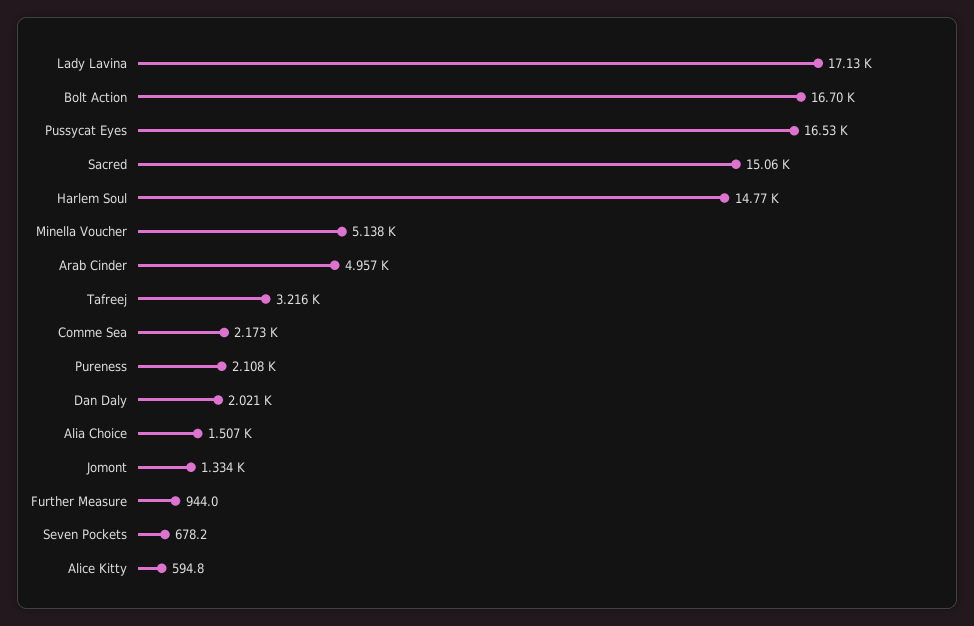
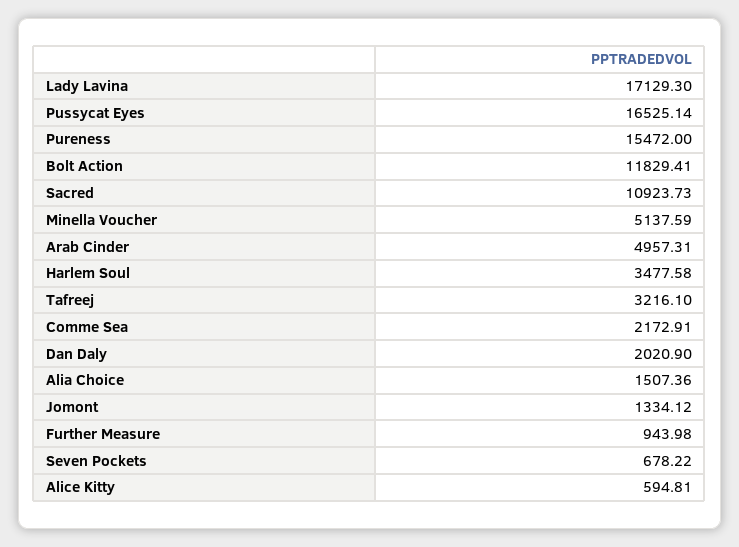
Bolt Action: 16700 -> 11829.41
Sacred: 15060 -> 10923.73
Harlem Soul: 14770 -> 3477.58
Pureness: 2108 -> 15472

